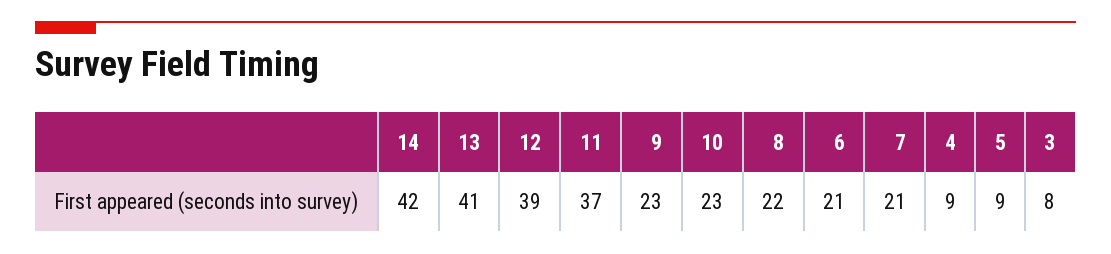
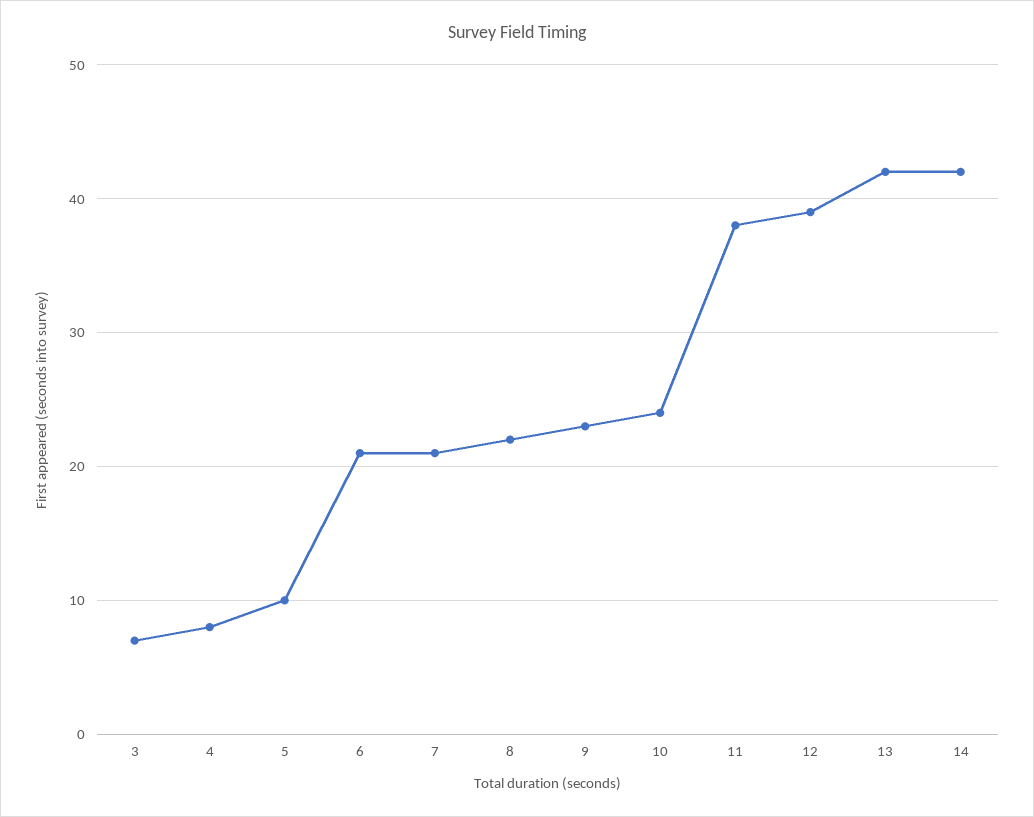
13: 41 -> 42
11: 37 -> 38
10: 23 -> 24
4: 9 -> 8
5: 9 -> 10
3: 8 -> 7

